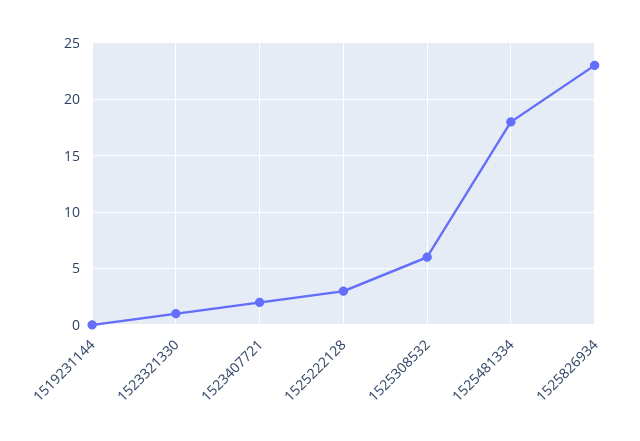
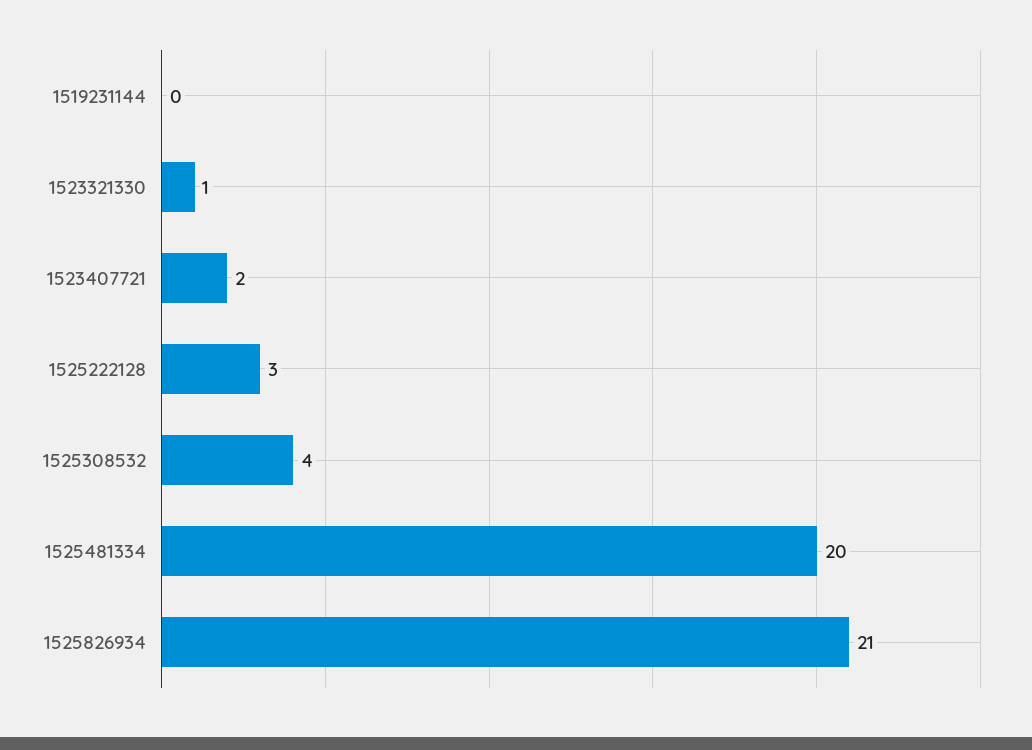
1525308532: 6 -> 4
1525481334: 18 -> 20
1525826934: 23 -> 21

